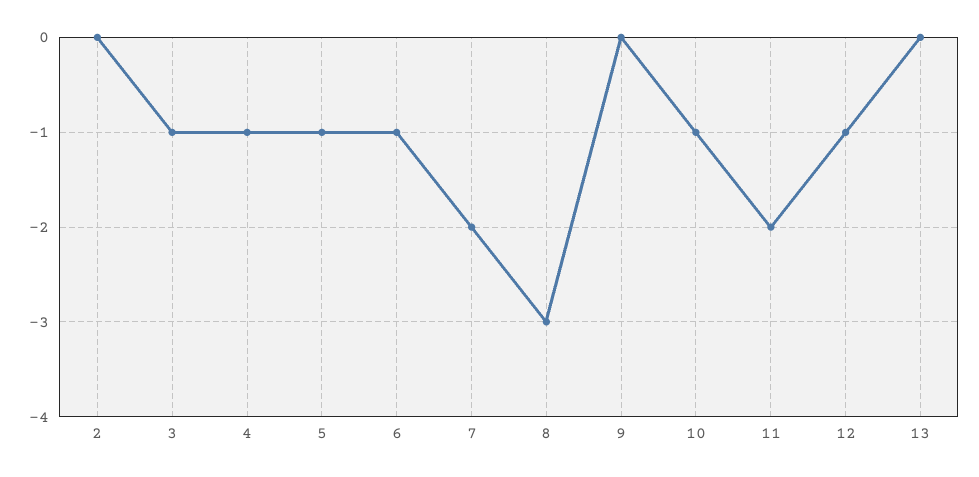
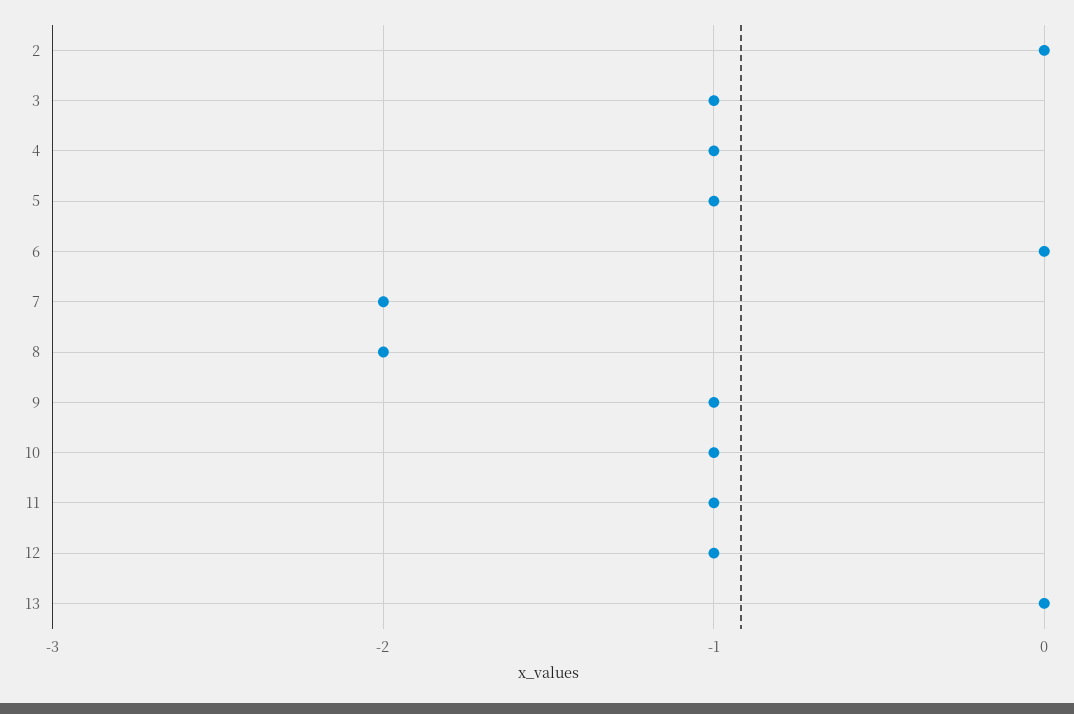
6: -1 -> 0
8: -3 -> -2
9: 0 -> -1
11: -2 -> -1

